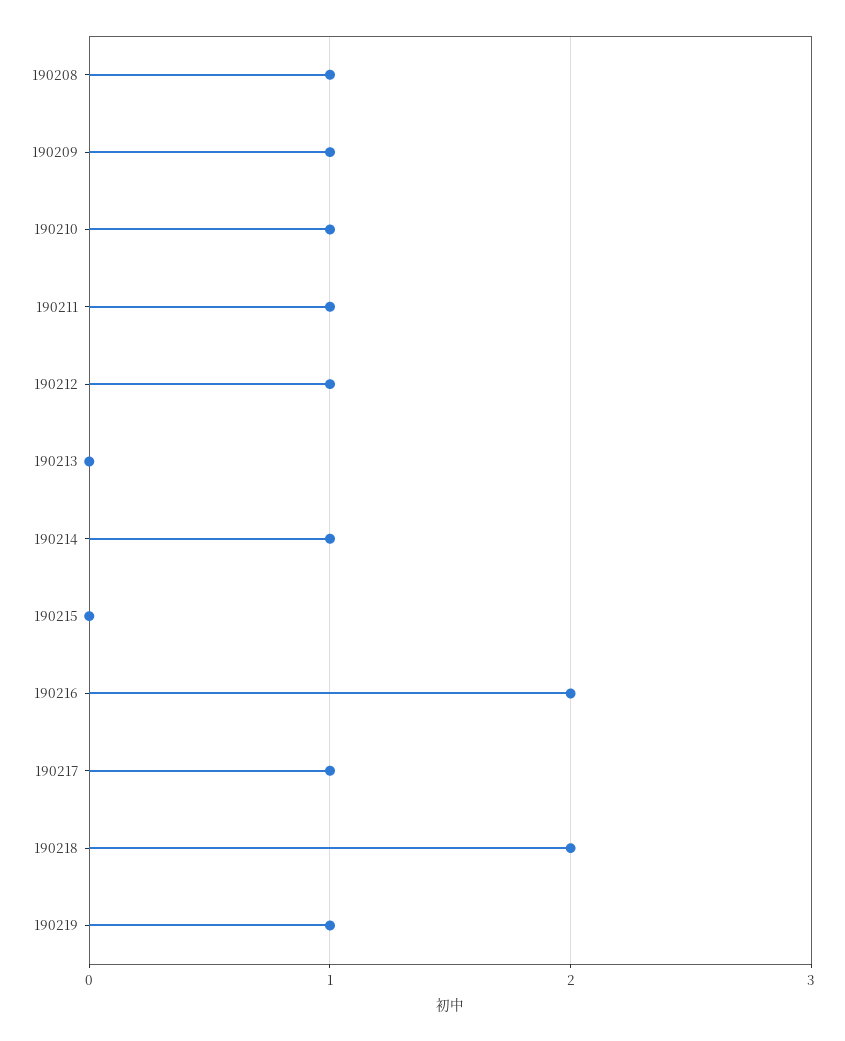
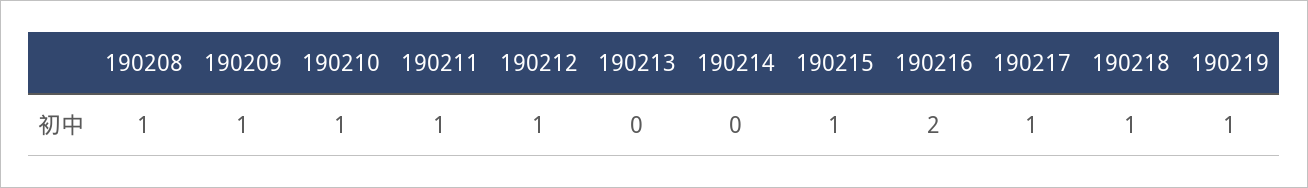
190214: 1 -> 0
190215: 0 -> 1
190218: 2 -> 1

